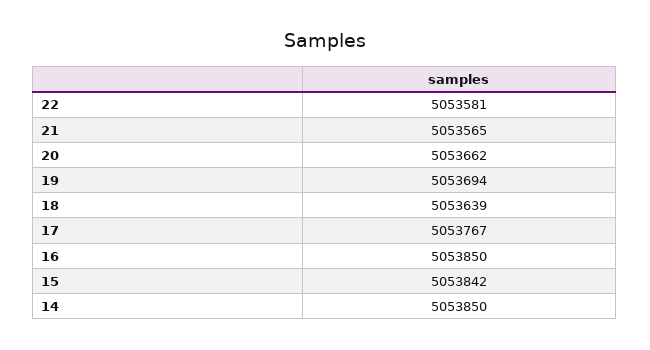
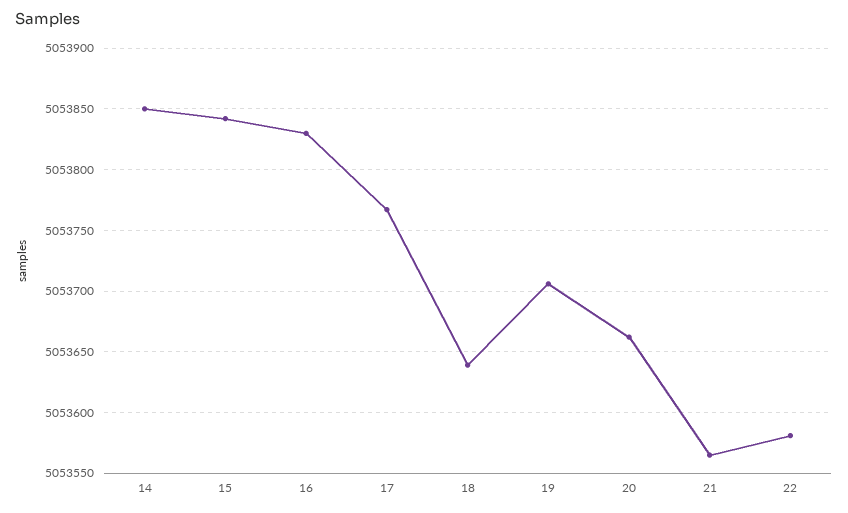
19: 5053694 -> 5053705
16: 5053850 -> 5053830

